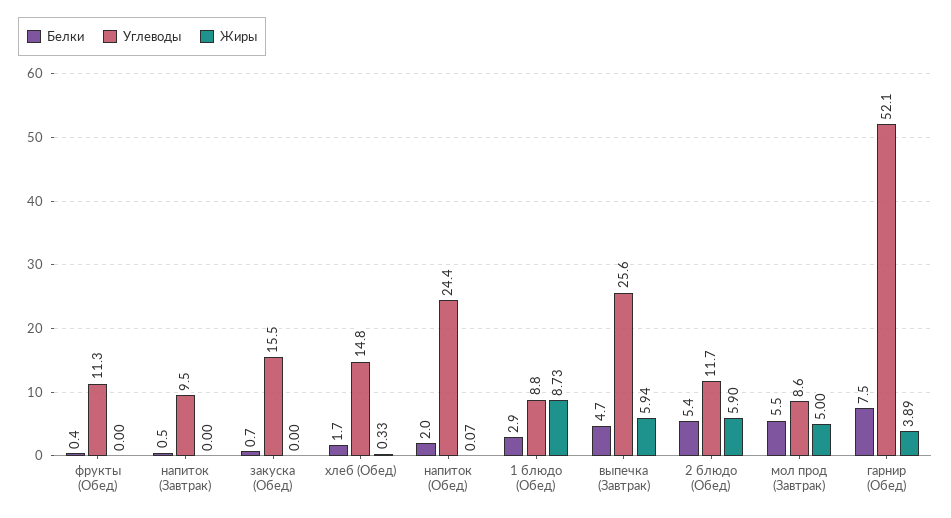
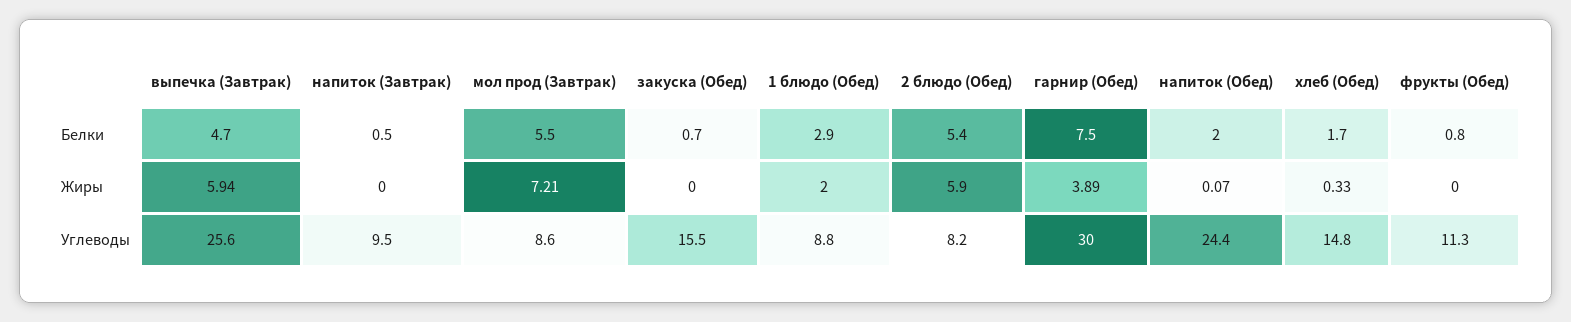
Белки, фрукты (Обед): 0.4 -> 0.8
Жиры, 1 блюдо (Обед): 8.73 -> 2
Углеводы, 2 блюдо (Обед): 11.7 -> 8.2
Жиры, мол прод (Завтрак): 5 -> 7.21
Углеводы, гарнир (Обед): 52.1 -> 30

